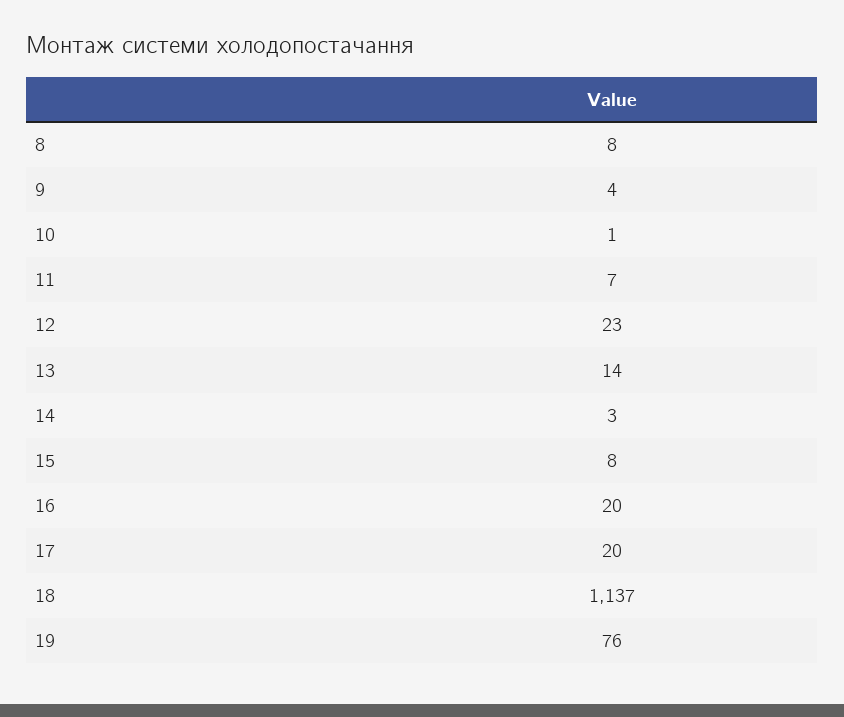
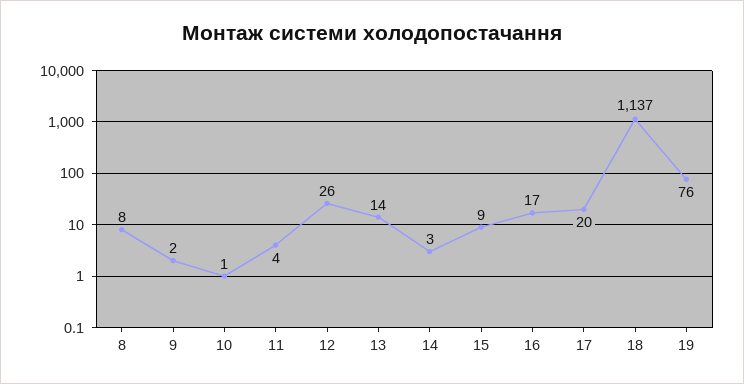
9: 4 -> 2
11: 7 -> 4
12: 23 -> 26
15: 8 -> 9
16: 20 -> 17

